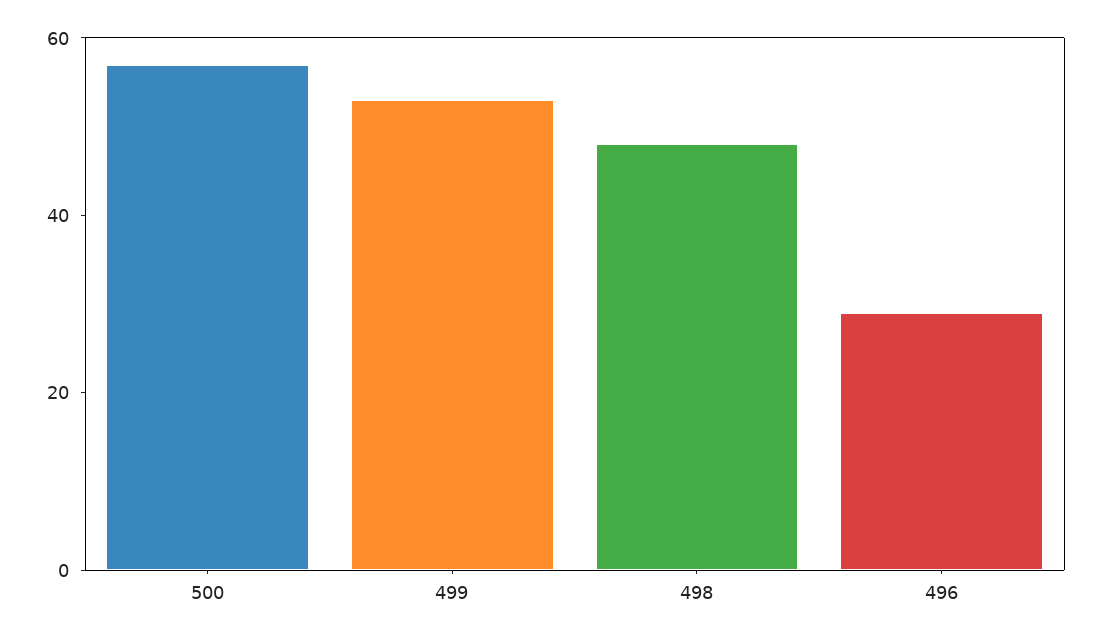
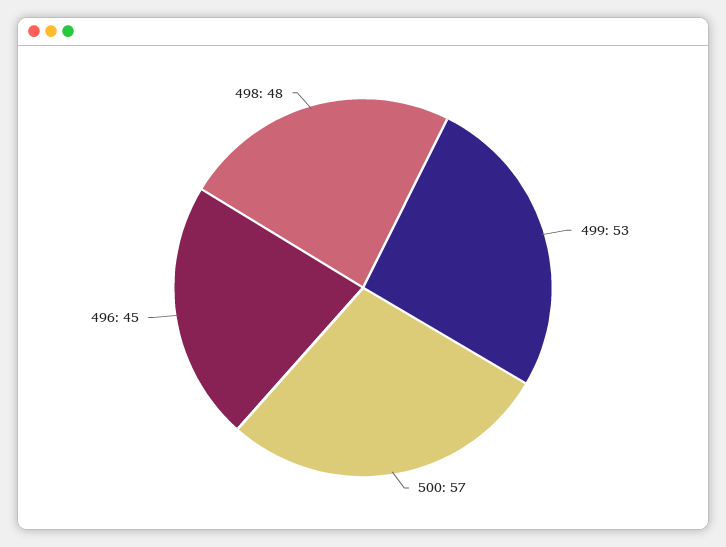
496: 30 -> 45

